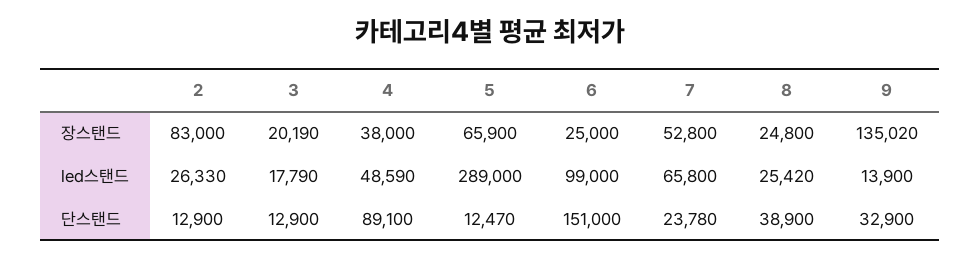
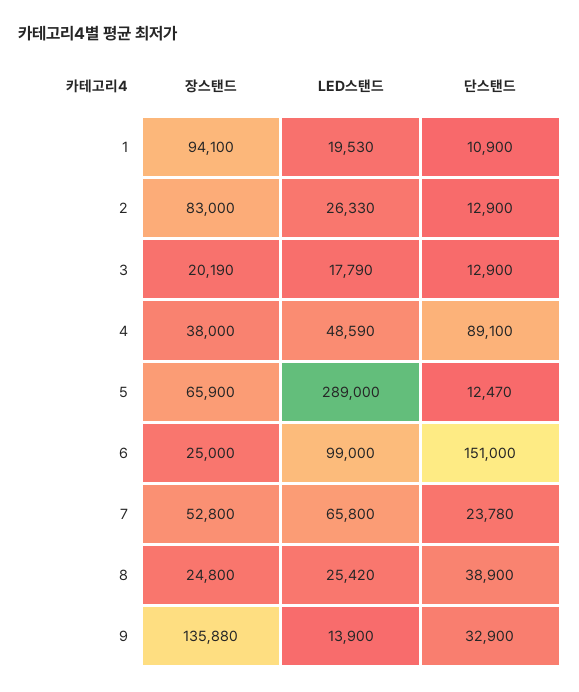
9, 장스탠드: 135020 -> 135880
1, 장스탠드: none -> 94100
1, led스탠드: none -> 19530
1, 단스탠드: none -> 10900

